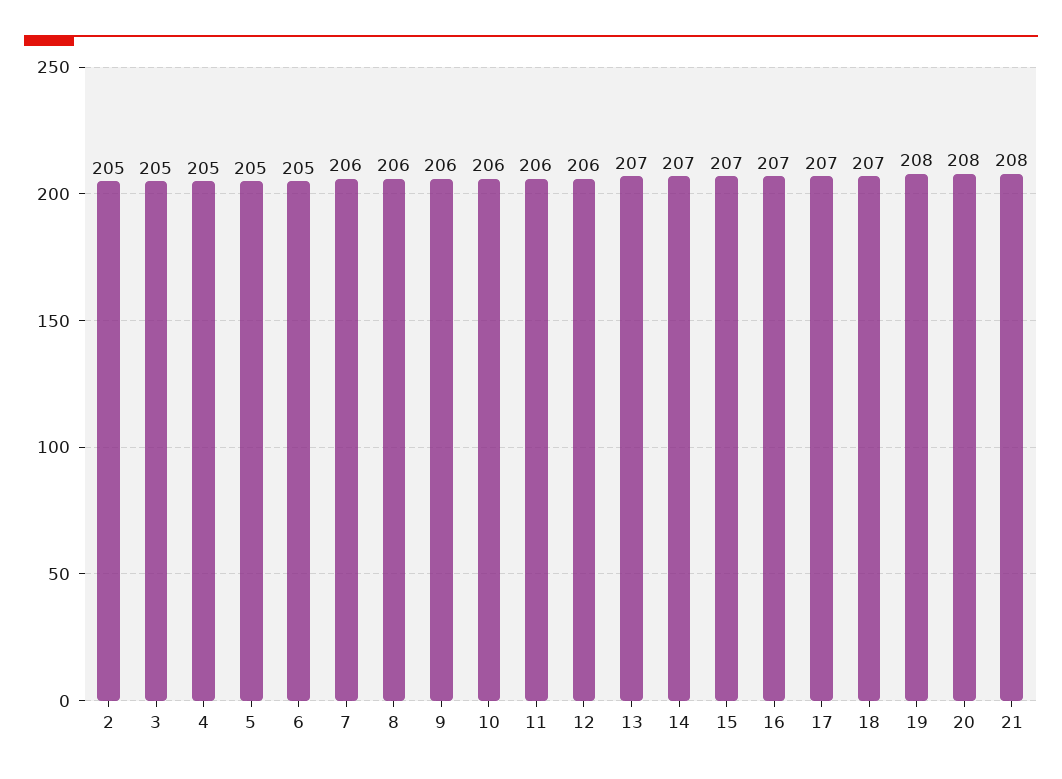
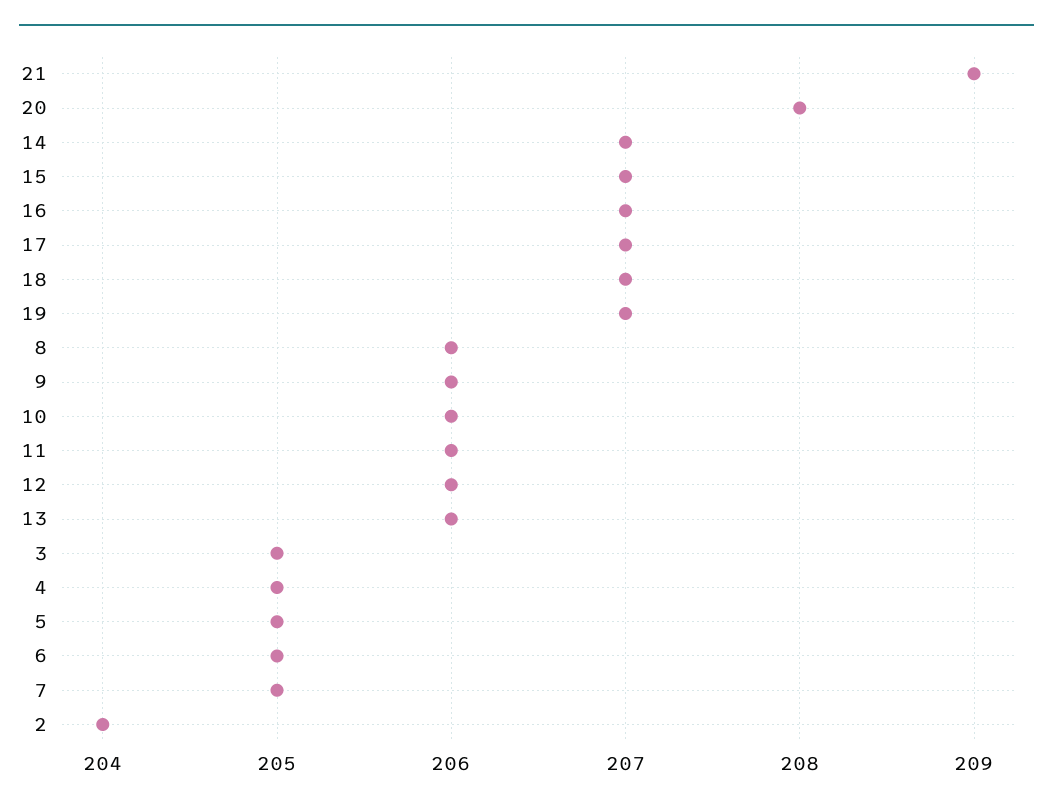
2: 205 -> 204
7: 206 -> 205
13: 207 -> 206
19: 208 -> 207
21: 208 -> 209

